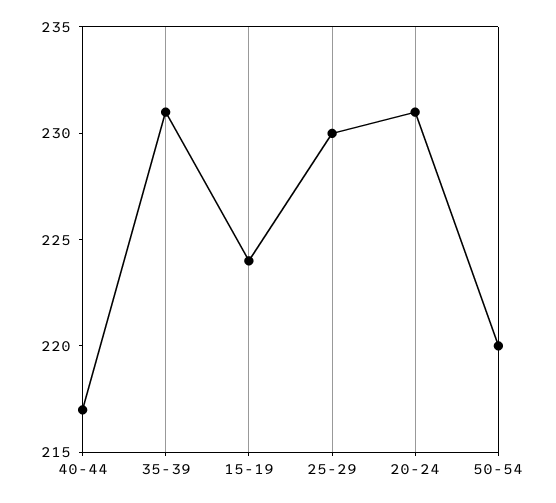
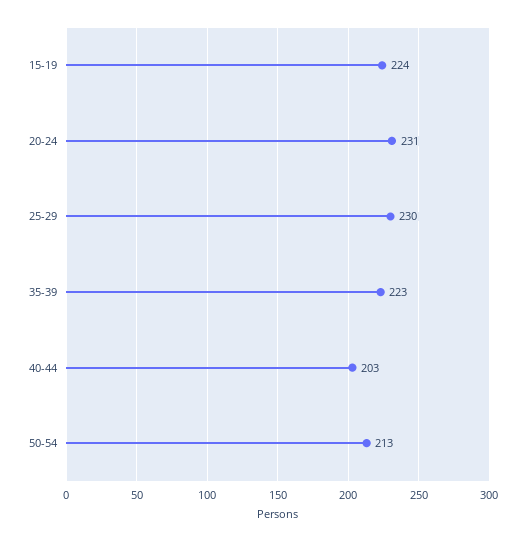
40-44: 217 -> 203
35-39: 231 -> 223
50-54: 220 -> 213

